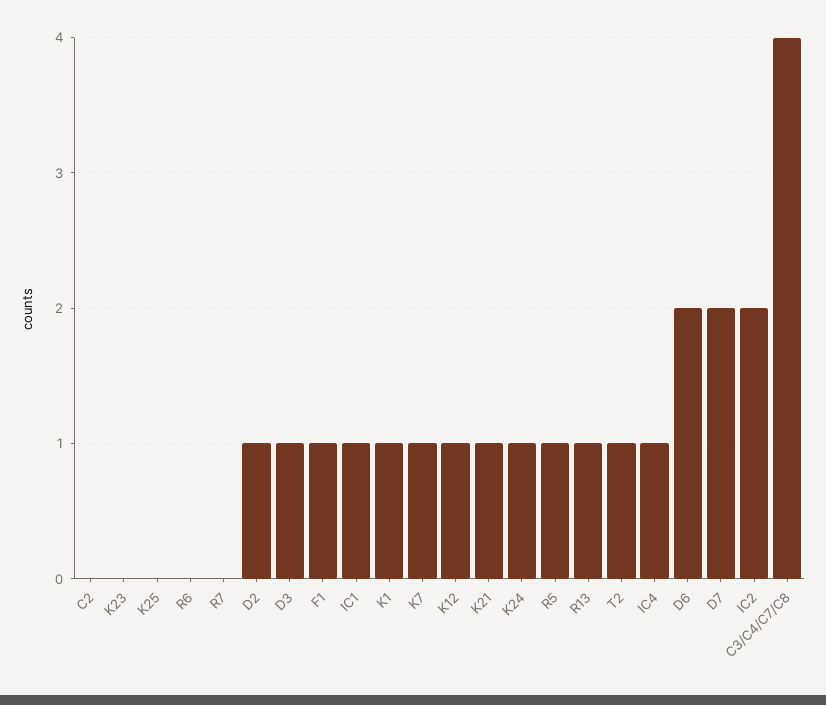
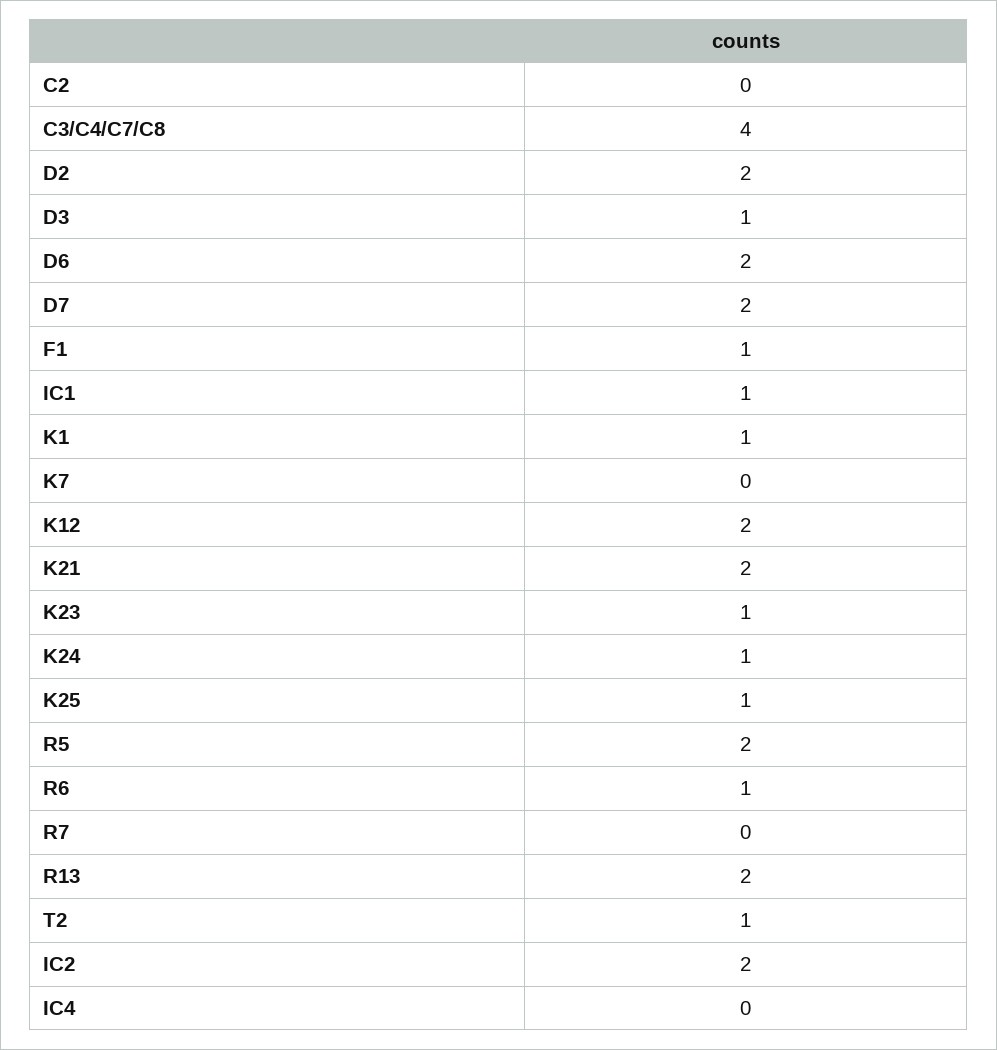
K23: 0 -> 1
K25: 0 -> 1
R6: 0 -> 1
D2: 1 -> 2
K7: 1 -> 0
K12: 1 -> 2
K21: 1 -> 2
R5: 1 -> 2
R13: 1 -> 2
IC4: 1 -> 0

